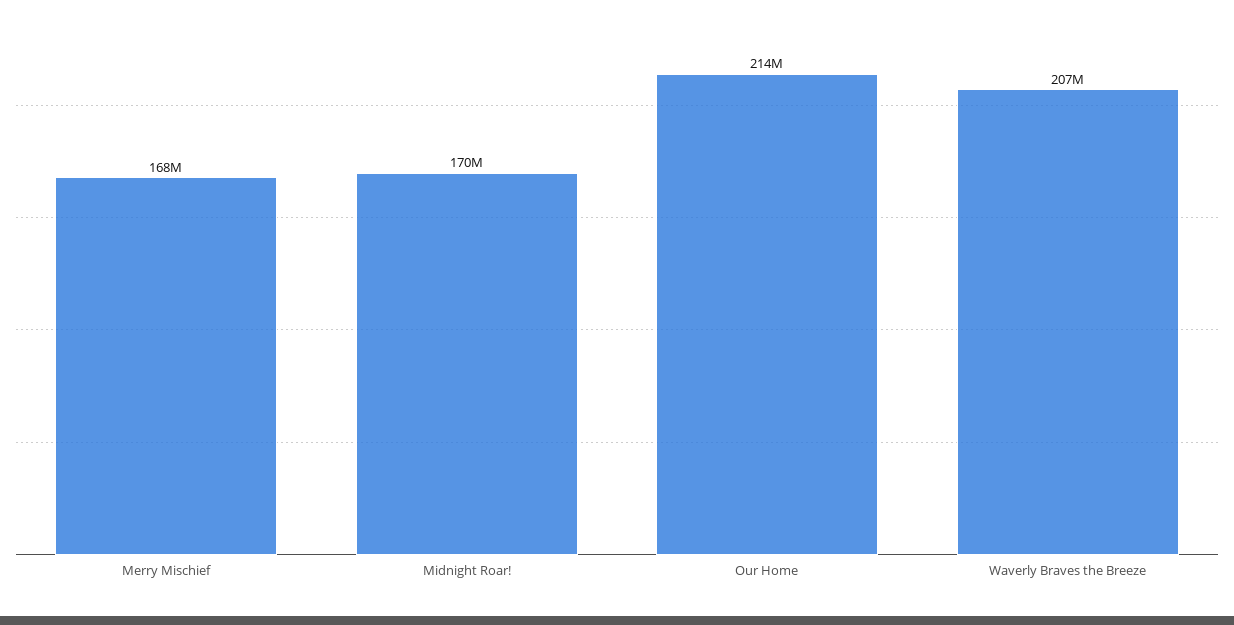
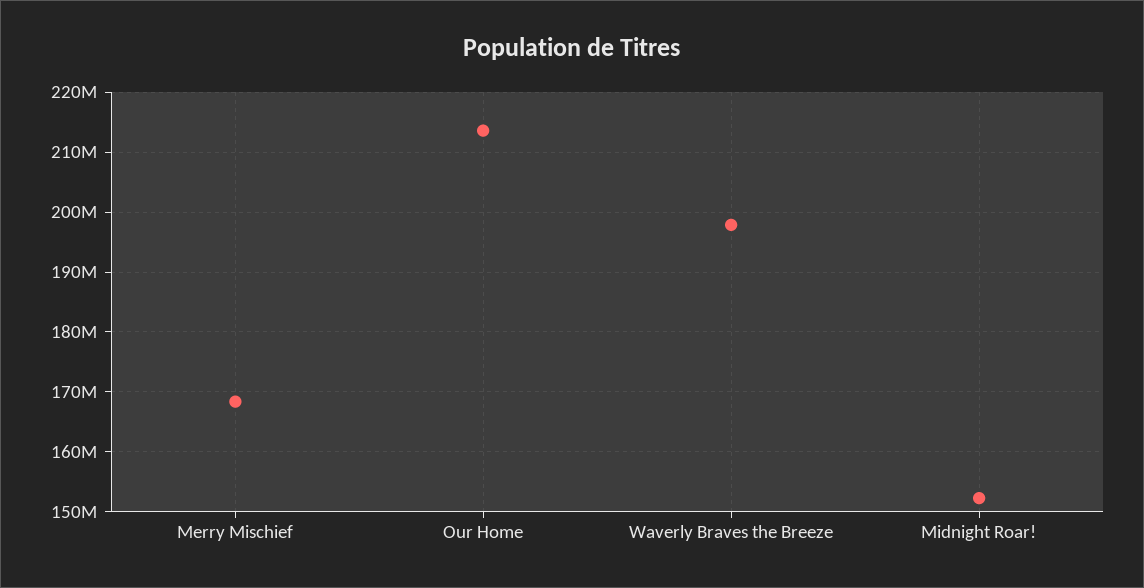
Midnight Roar!: 170000000 -> 152000000
Waverly Braves the Breeze: 207000000 -> 198000000

